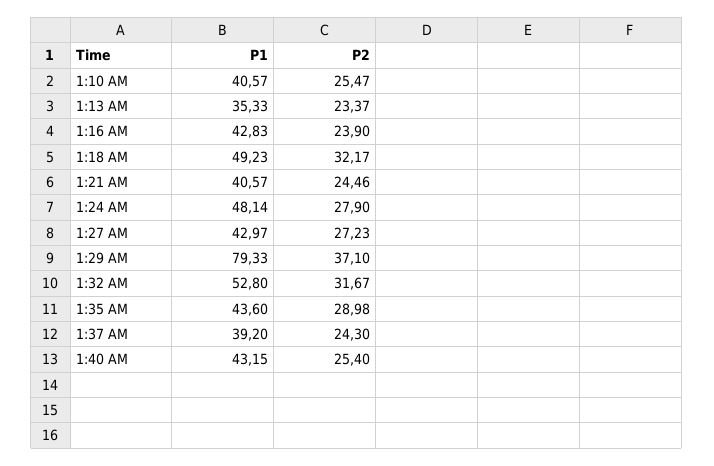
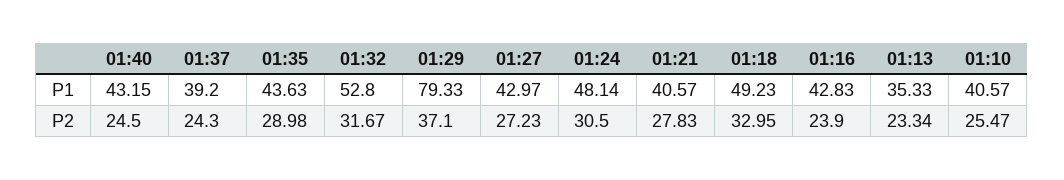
P2, 1:13 AM: 23.37 -> 23.34
P2, 1:18 AM: 32.17 -> 32.95
P2, 1:21 AM: 24.46 -> 27.83
P2, 1:24 AM: 27.9 -> 30.5
P1, 1:35 AM: 43.6 -> 43.63
P2, 1:40 AM: 25.4 -> 24.5

